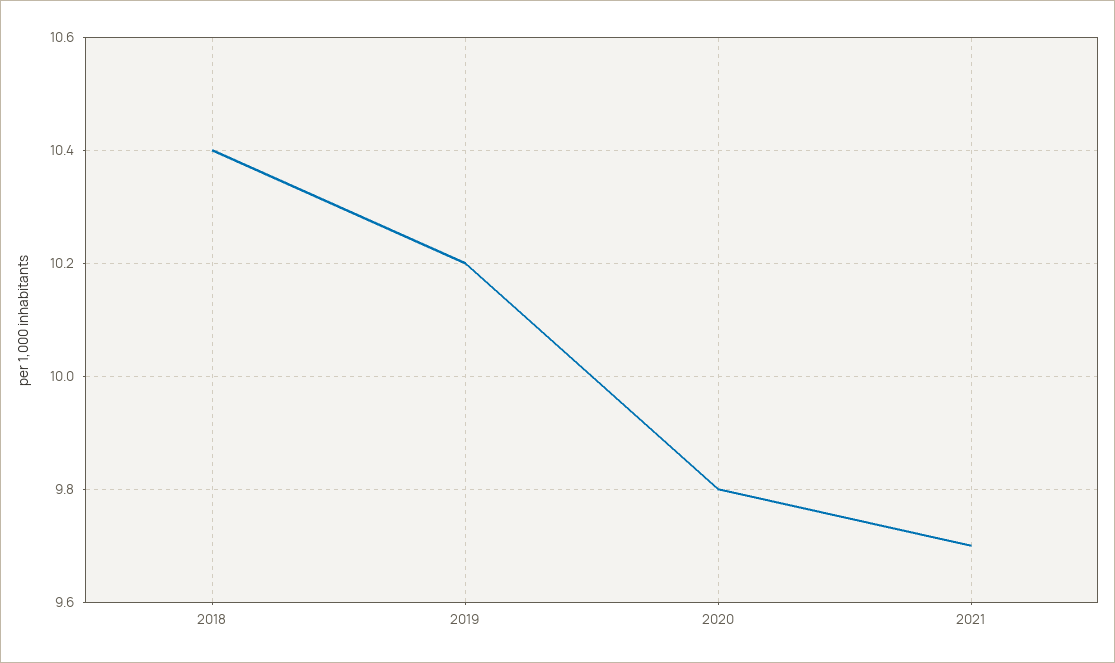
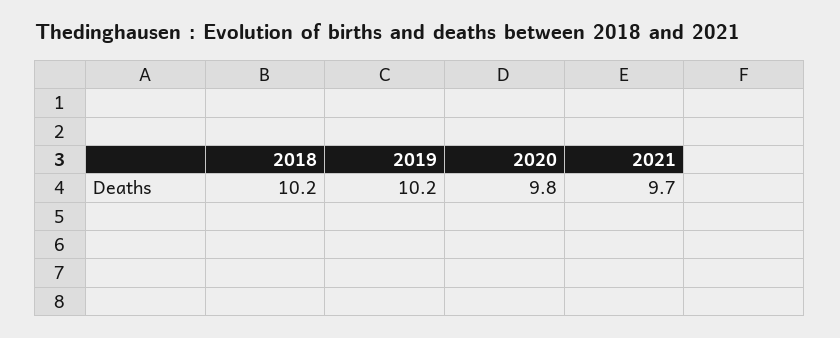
2018: 10.4 -> 10.2

